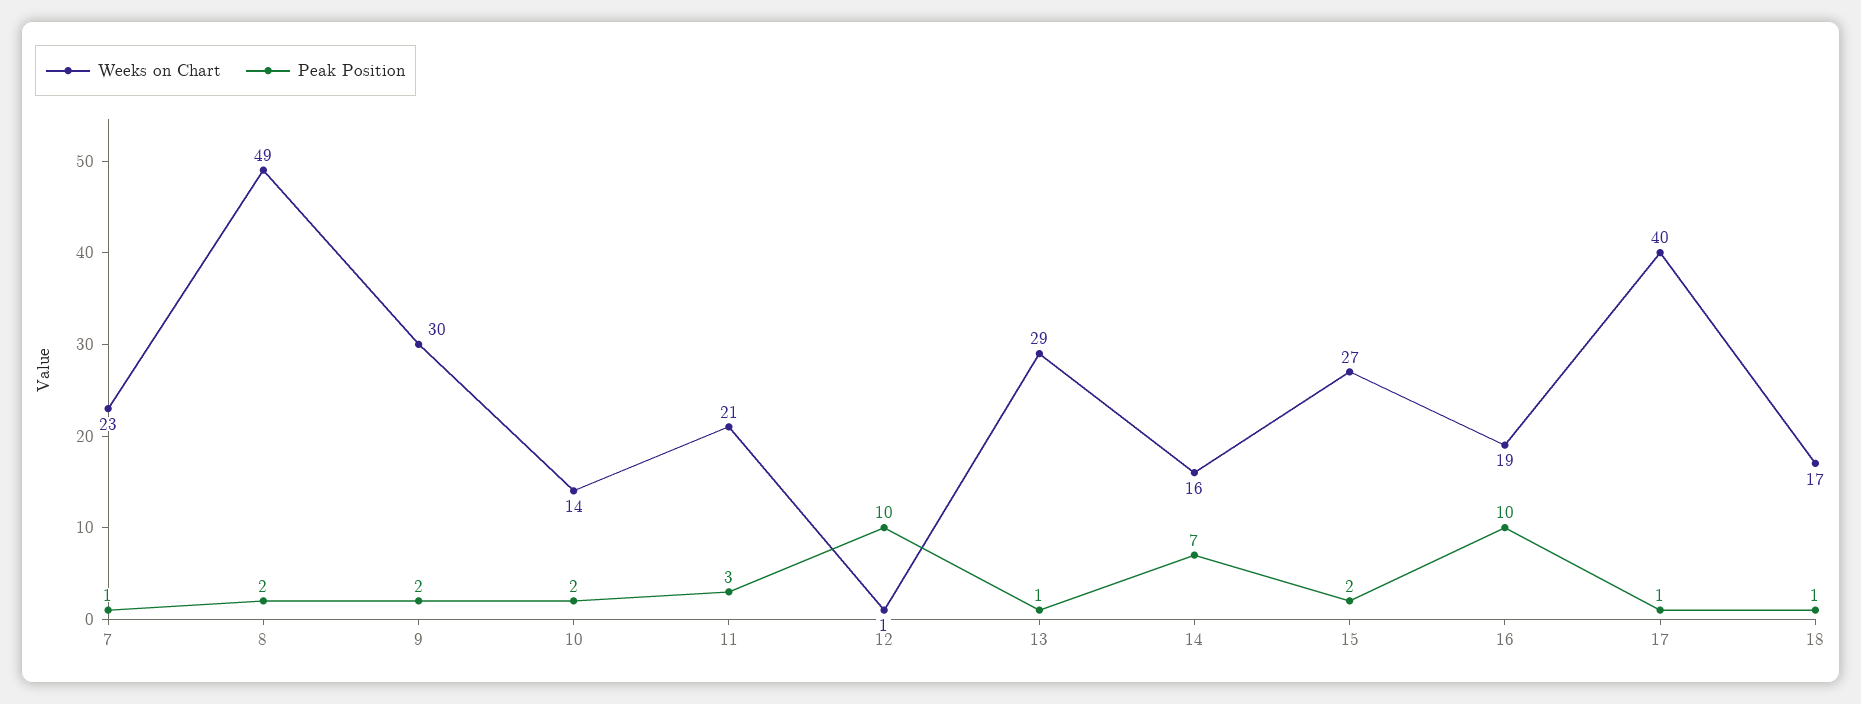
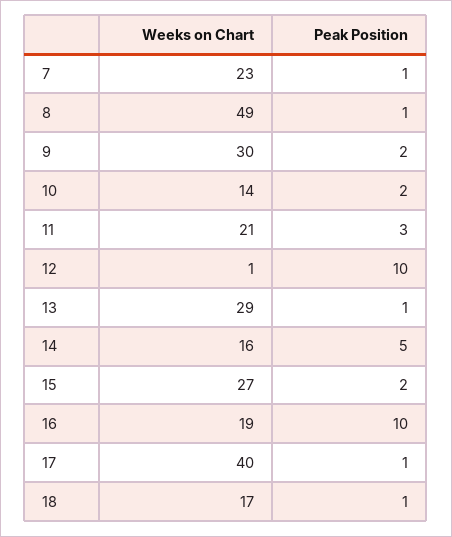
Peak Position, 8: 2 -> 1
Peak Position, 14: 7 -> 5

